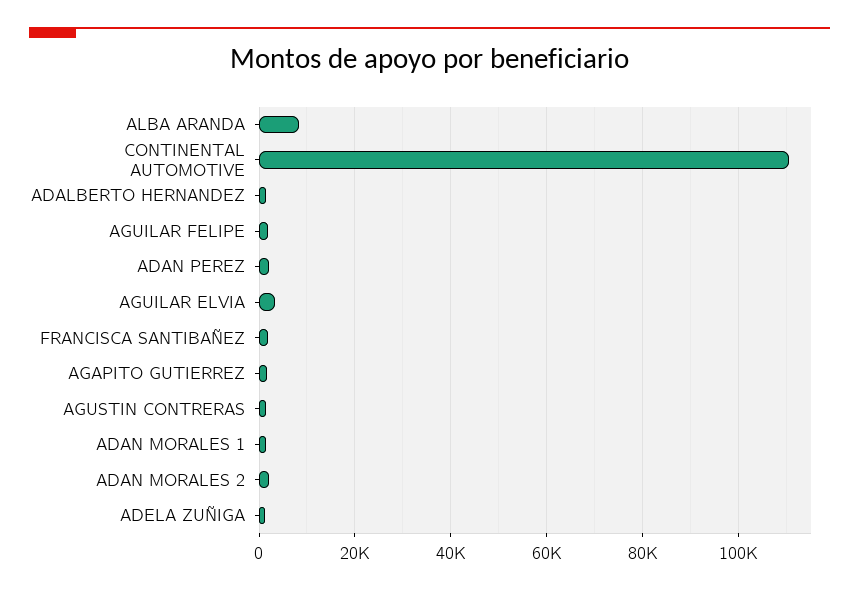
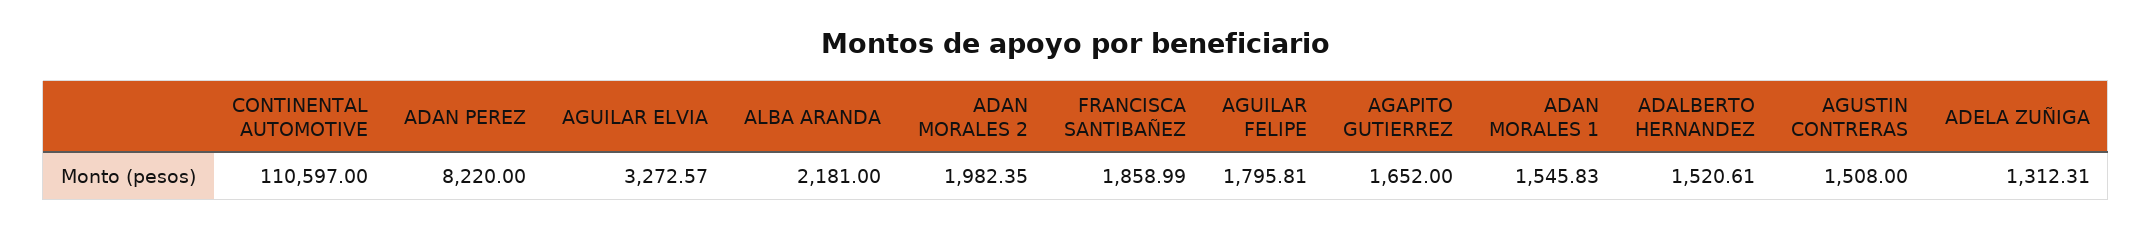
ALBA ARANDA: 8000 -> 2181
ADAN PEREZ: 2000 -> 8220

